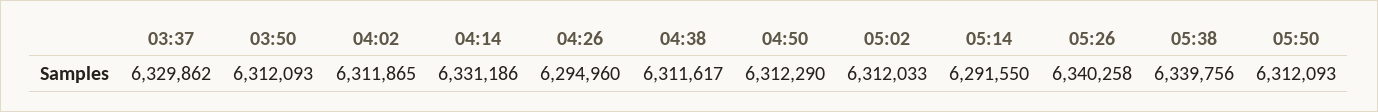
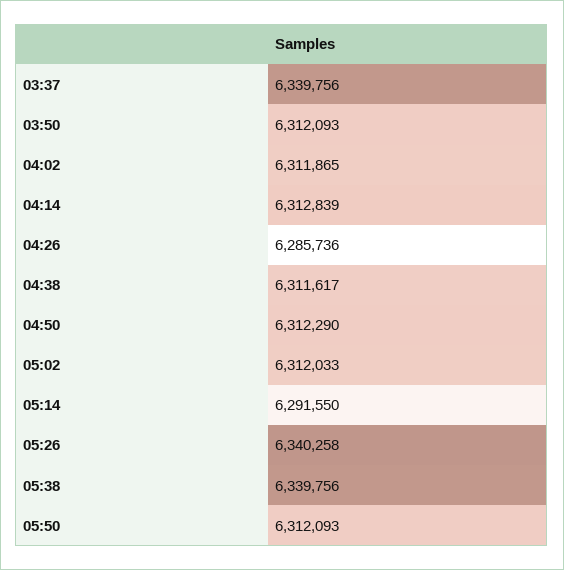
03:37: 6329862 -> 6339756
04:14: 6331186 -> 6312839
04:26: 6294960 -> 6285736

